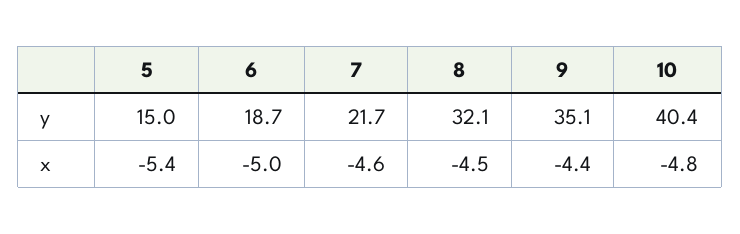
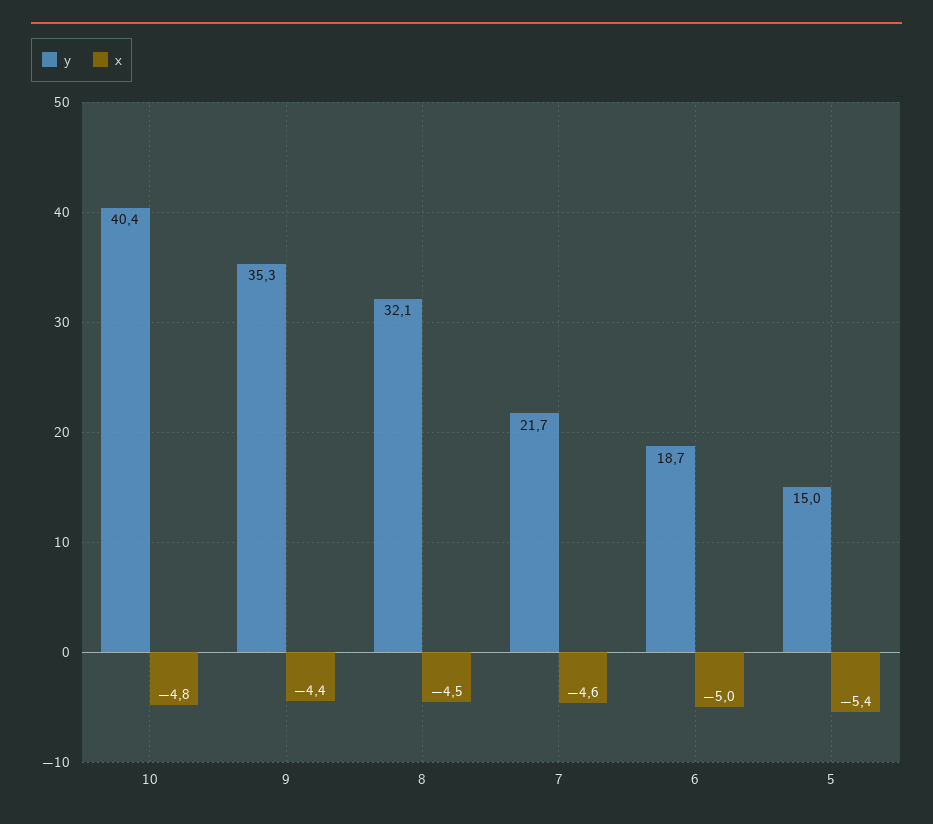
y, 9: 35.1 -> 35.3

